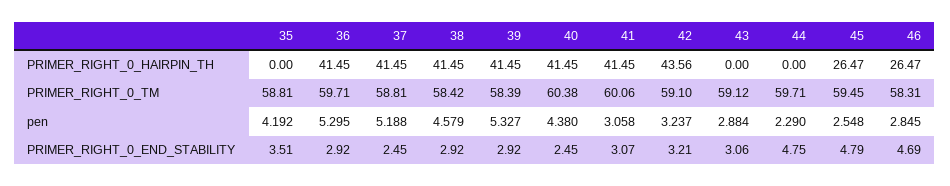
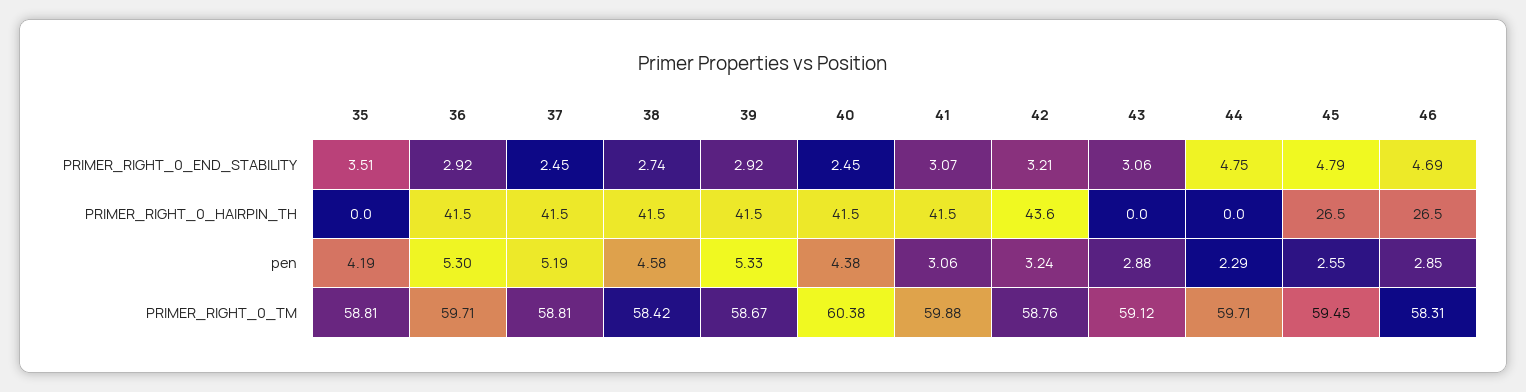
39, PRIMER_RIGHT_0_TM: 58.39 -> 58.67
41, PRIMER_RIGHT_0_TM: 60.06 -> 59.88
42, PRIMER_RIGHT_0_TM: 59.1 -> 58.76
38, PRIMER_RIGHT_0_END_STABILITY: 2.92 -> 2.74

